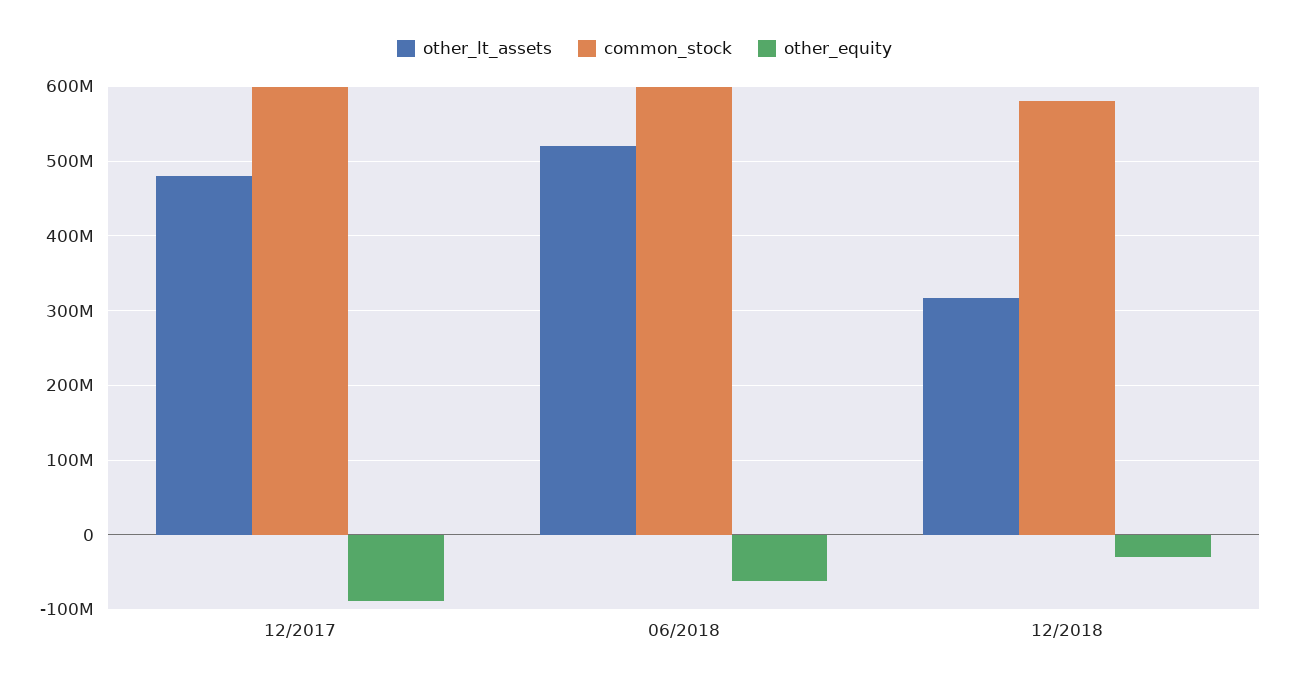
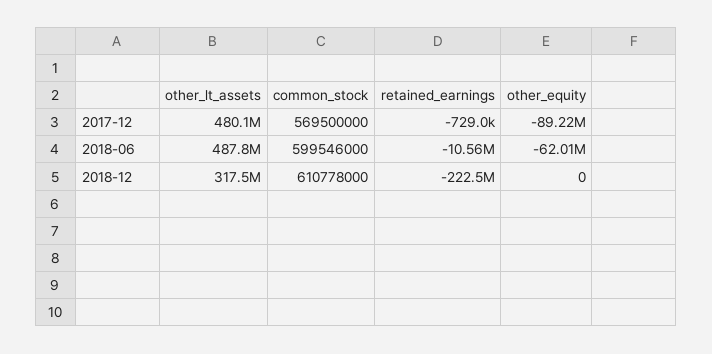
common_stock, 12/2017: 600000000 -> 569500000
other_lt_assets, 06/2018: 520000000 -> 487800000
common_stock, 12/2018: 580000000 -> 610778000
other_equity, 12/2018: -30000000 -> 0
retained_earnings, 12/2017: none -> -729000
retained_earnings, 06/2018: none -> -10560000
retained_earnings, 12/2018: none -> -222500000

